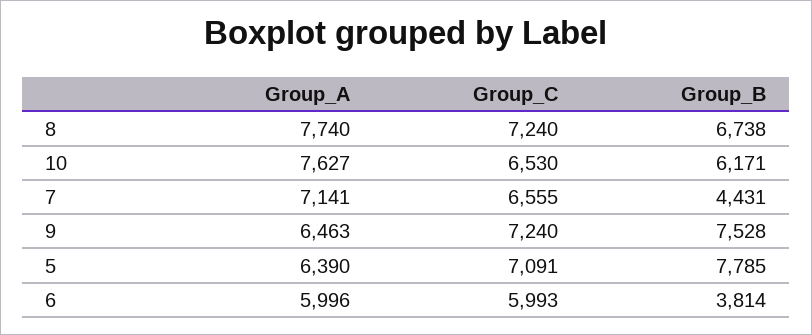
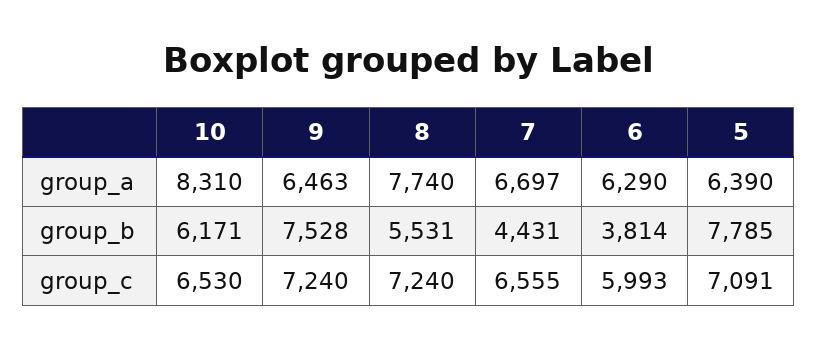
Group_B, 8: 6738 -> 5531
Group_A, 10: 7627 -> 8310
Group_A, 7: 7141 -> 6697
Group_A, 6: 5996 -> 6290

